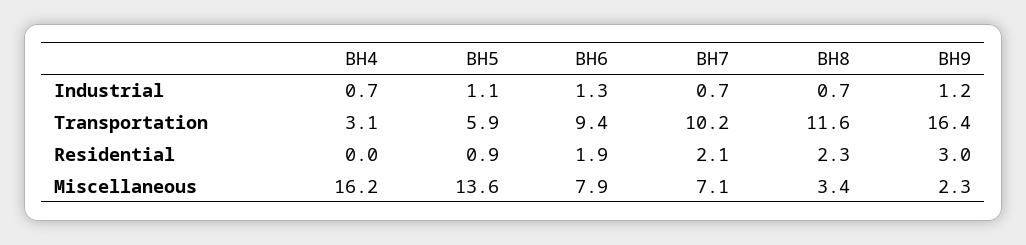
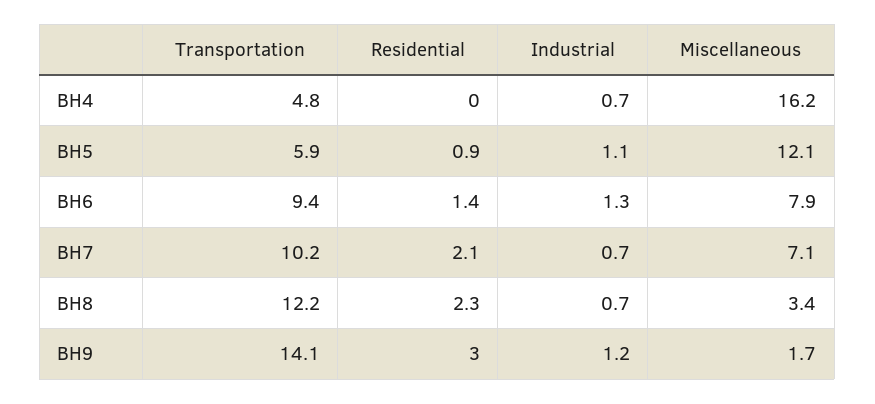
BH4, Transportation: 3.1 -> 4.8
BH8, Transportation: 11.6 -> 12.2
BH9, Transportation: 16.4 -> 14.1
BH6, Residential: 1.9 -> 1.4
BH5, Miscellaneous: 13.6 -> 12.1
BH9, Miscellaneous: 2.3 -> 1.7

